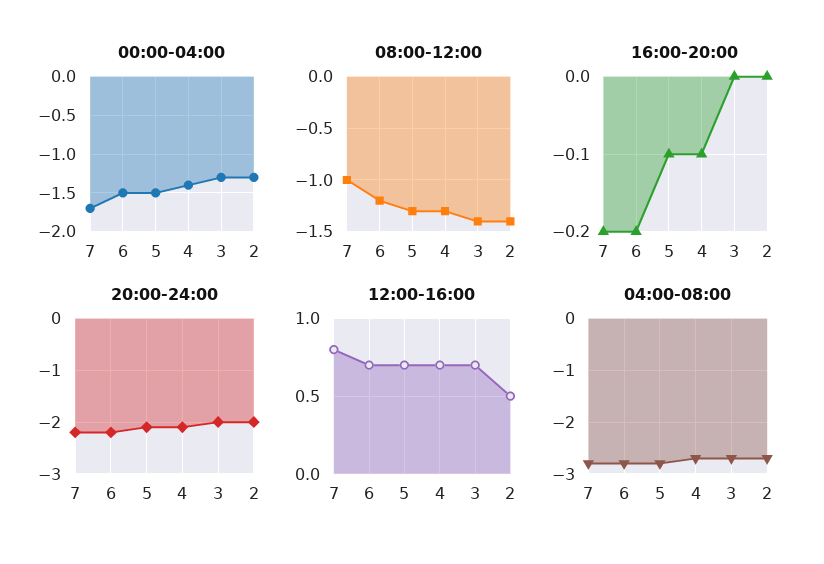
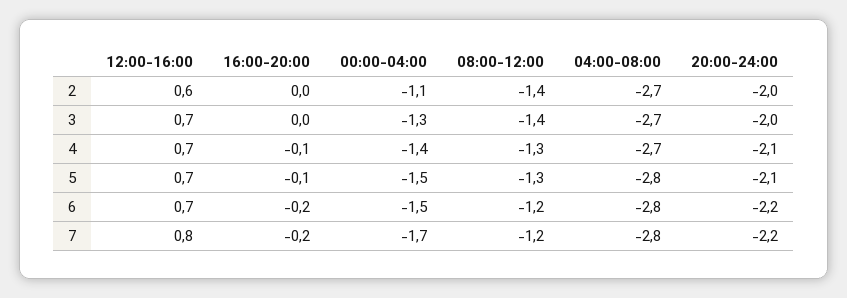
00:00-04:00, 2: -1.3 -> -1.1
08:00-12:00, 7: -1 -> -1.2
12:00-16:00, 2: 0.5 -> 0.6

